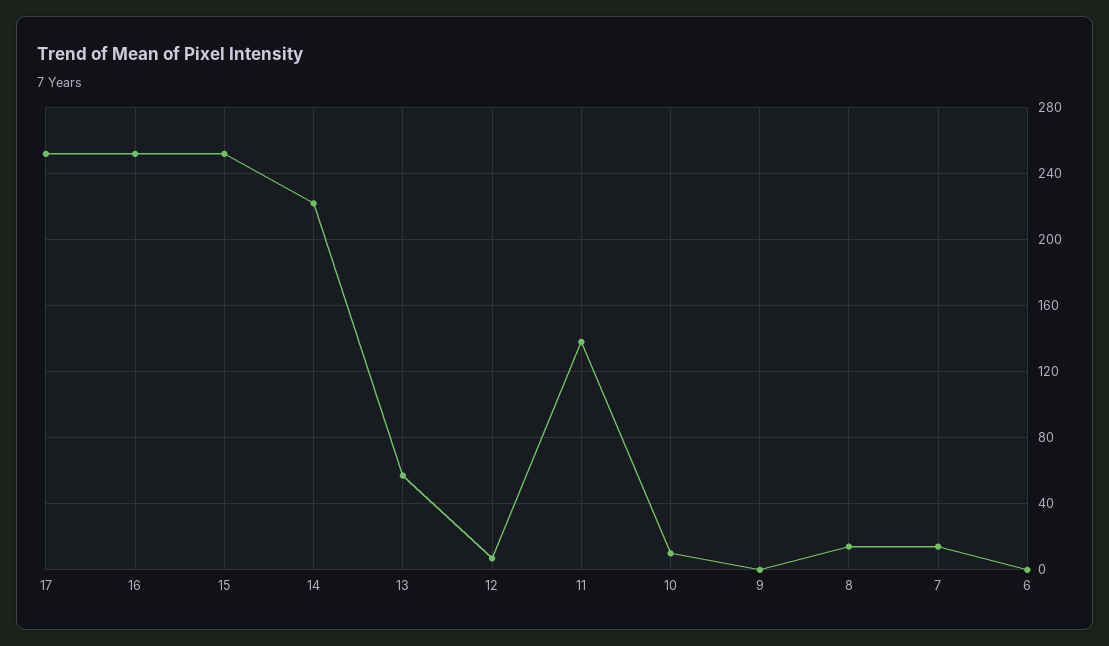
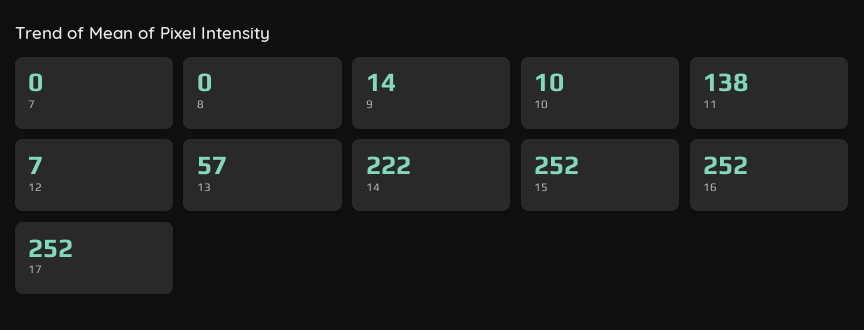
9: 0 -> 14
8: 15 -> 0
7: 15 -> 0
6: 0 -> none

